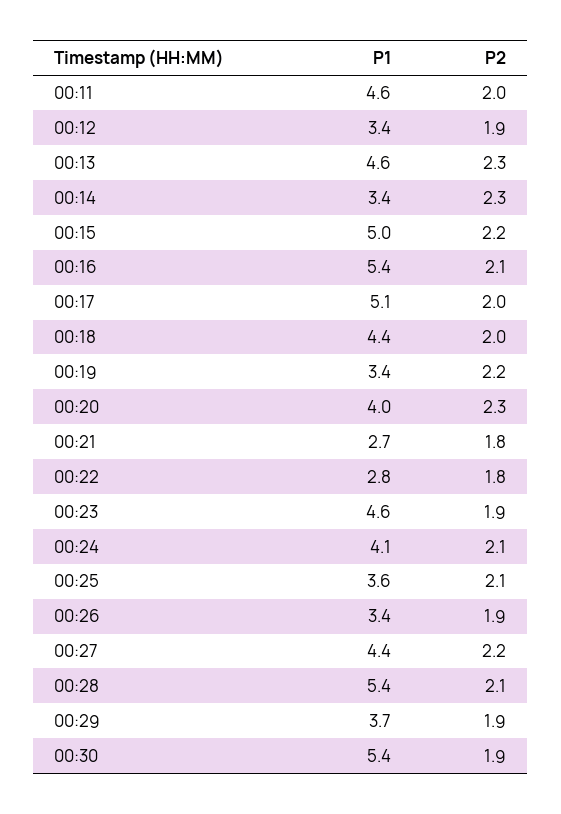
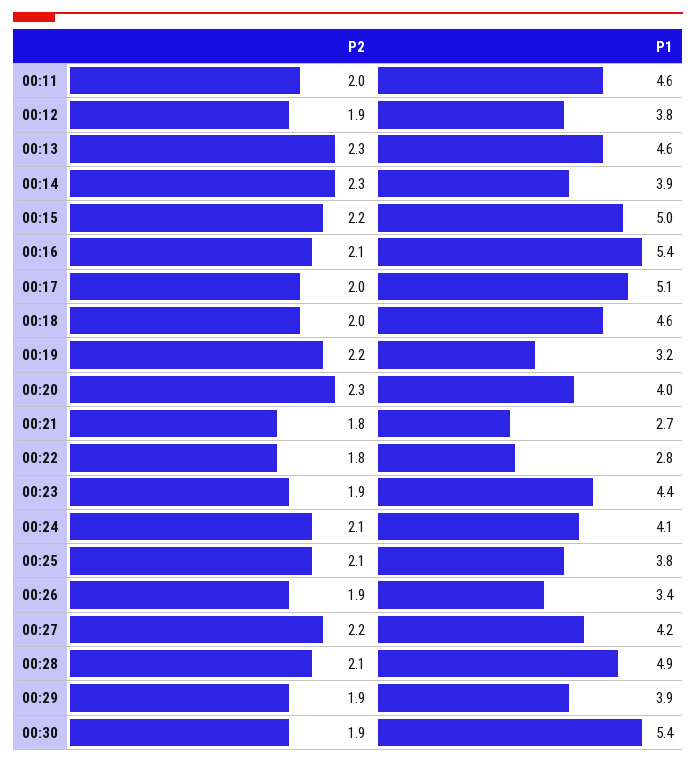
P1, 00:12: 3.4 -> 3.8
P1, 00:14: 3.4 -> 3.9
P1, 00:18: 4.4 -> 4.6
P1, 00:19: 3.4 -> 3.2
P1, 00:23: 4.6 -> 4.4
P1, 00:25: 3.6 -> 3.8
P1, 00:27: 4.4 -> 4.2
P1, 00:28: 5.4 -> 4.9
P1, 00:29: 3.7 -> 3.9

